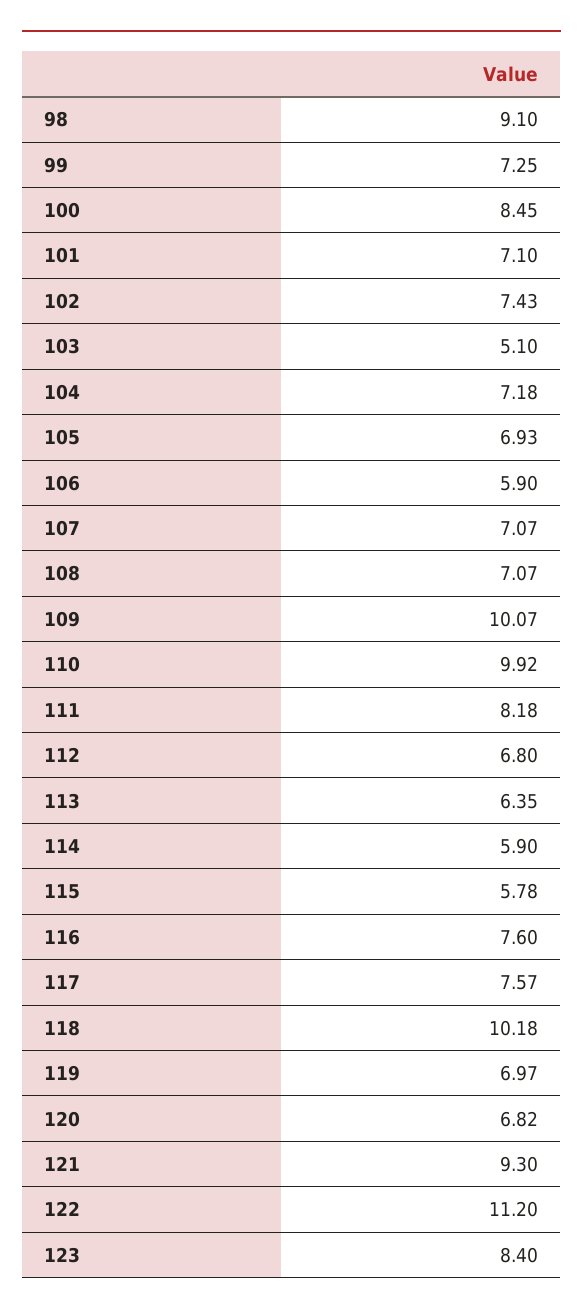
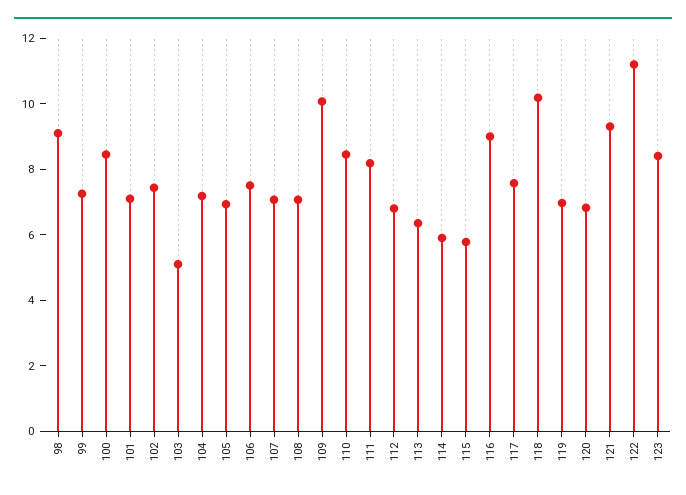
106: 5.9 -> 7.5
110: 9.92 -> 8.5
116: 7.6 -> 9

